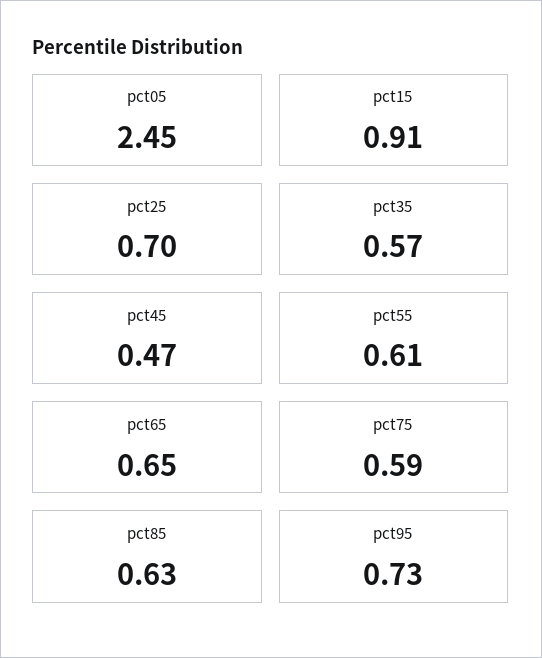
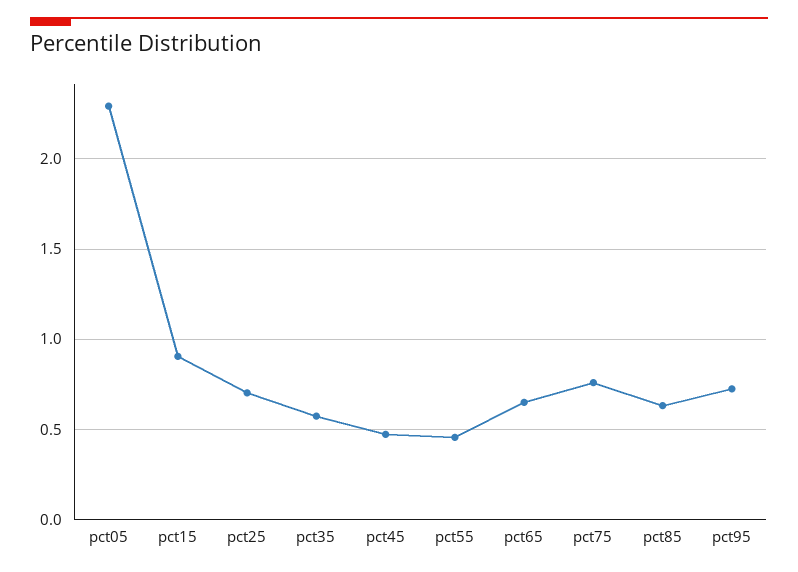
pct05: 2.45 -> 2.3
pct55: 0.61 -> 0.45
pct75: 0.59 -> 0.75

